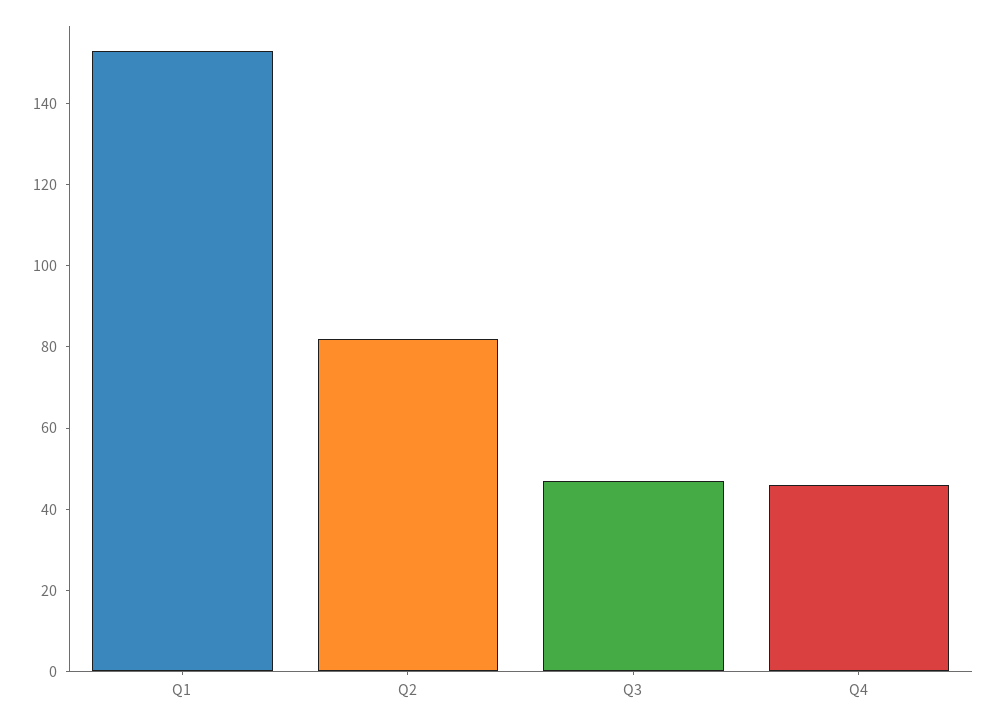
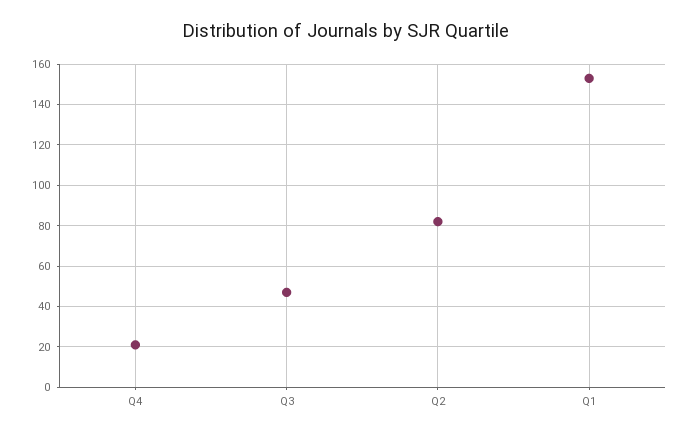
Q4: 45 -> 20

